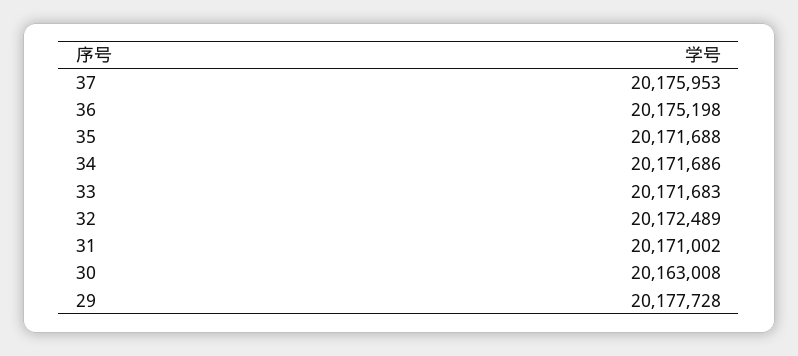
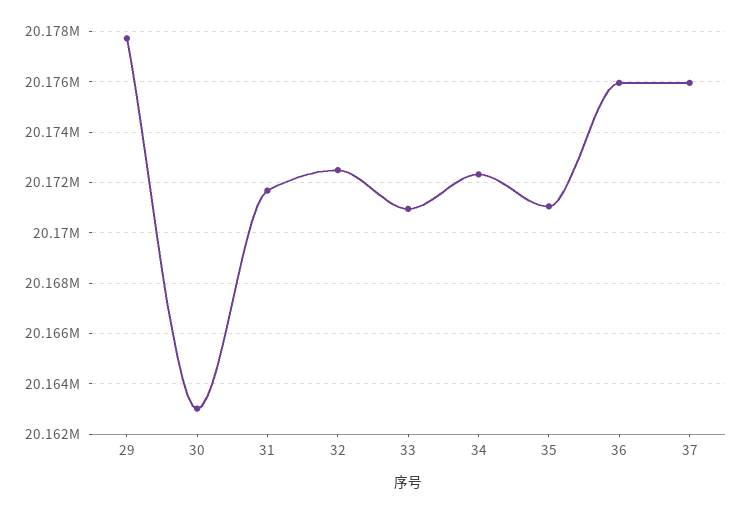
36: 20175198 -> 20176000
35: 20171688 -> 20171000
34: 20171686 -> 20172250
33: 20171683 -> 20171000
31: 20171002 -> 20171750

